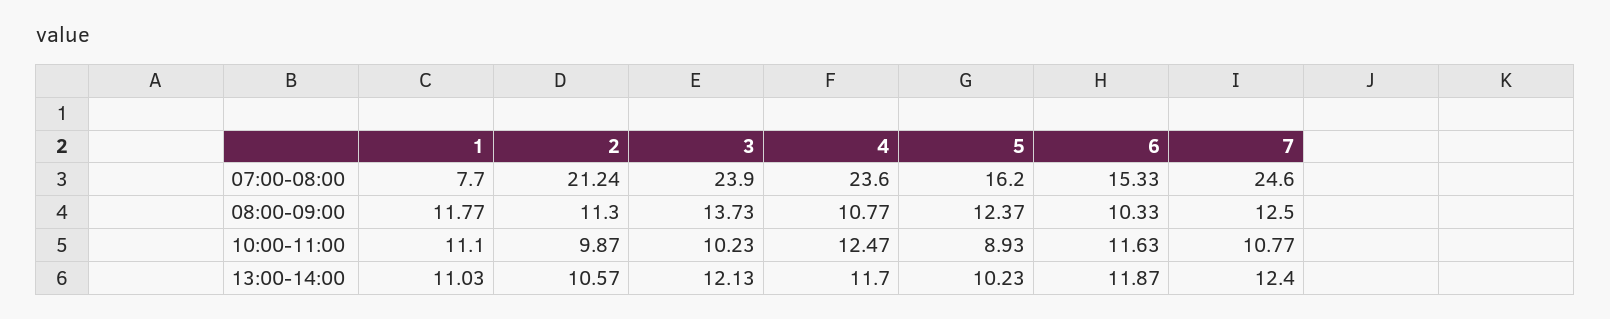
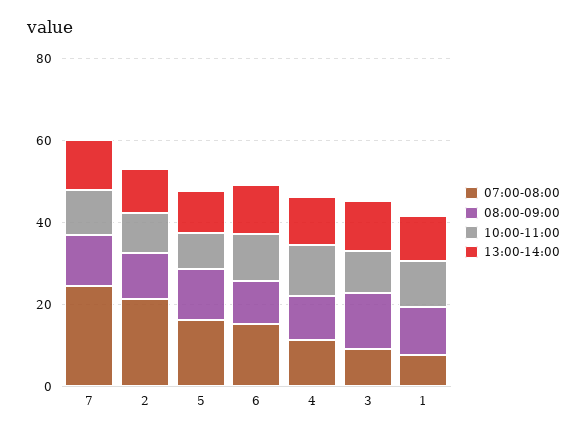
07:00-08:00, 3: 23.9 -> 10
07:00-08:00, 4: 23.6 -> 10

